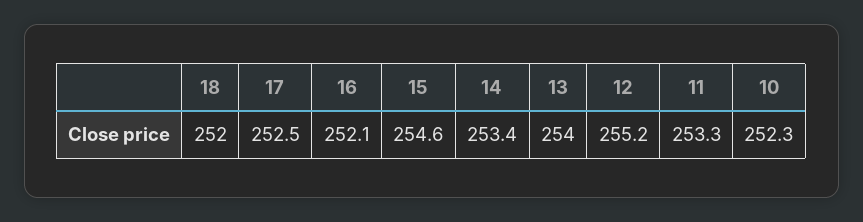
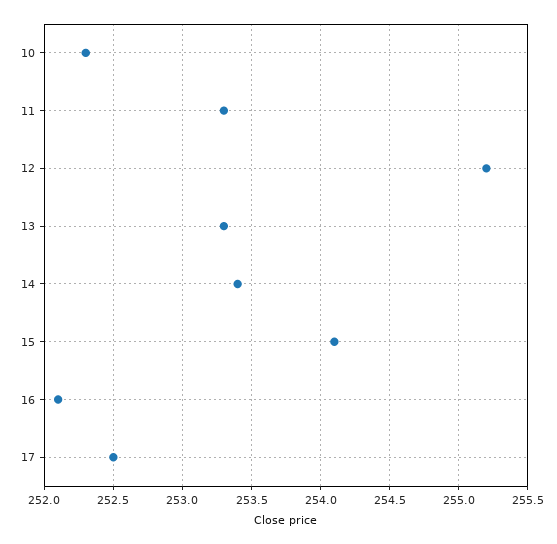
18: 252 -> none
15: 254.6 -> 254.1
13: 254 -> 253.3

